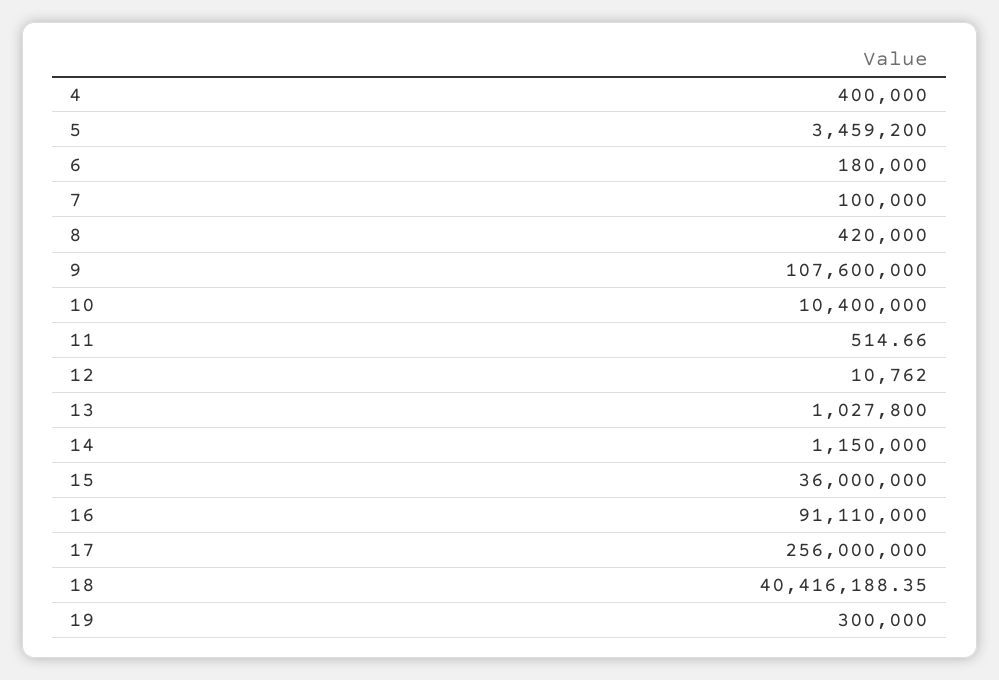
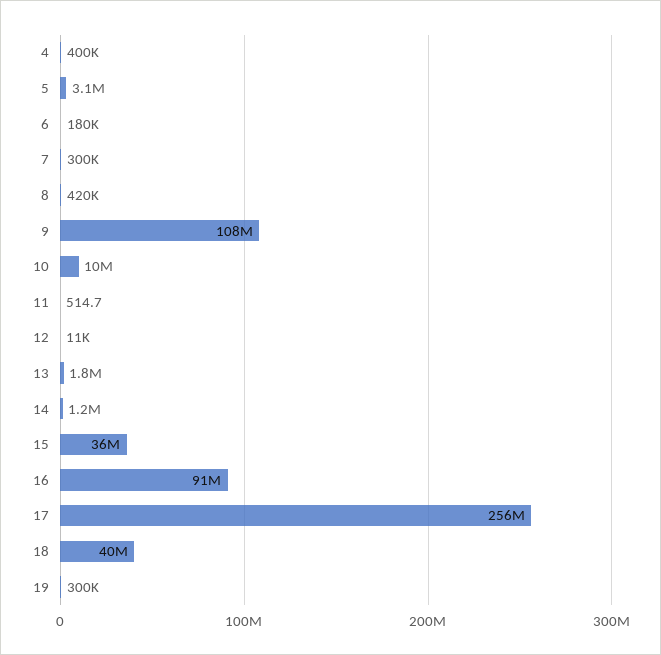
5: 3459200 -> 3100000
7: 100000 -> 300000
13: 1027800 -> 1800000

